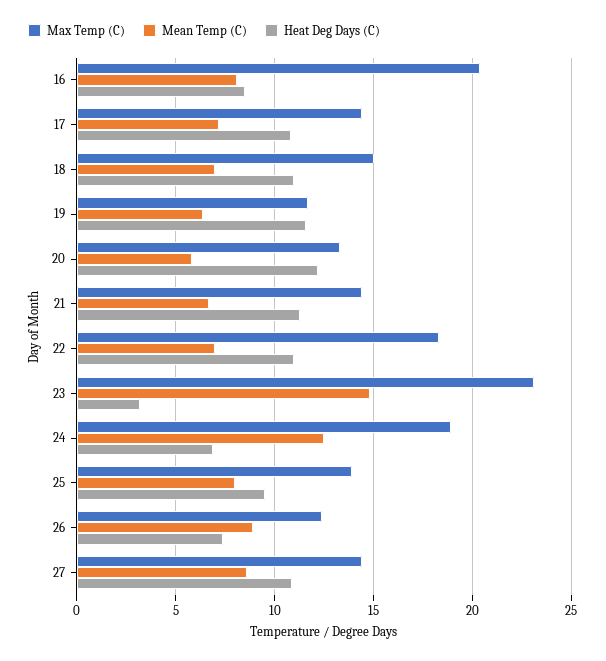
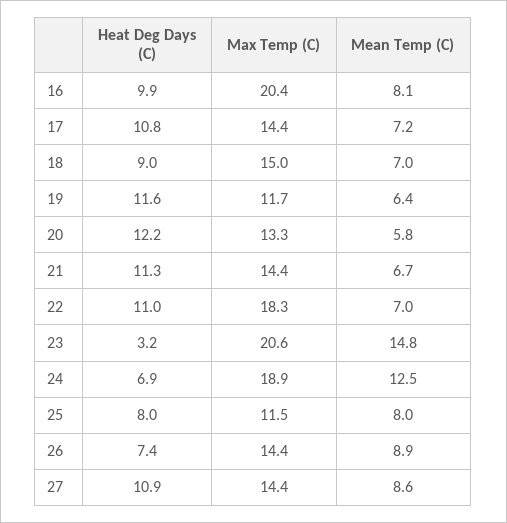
Heat Deg Days (C), 16: 8.5 -> 9.9
Heat Deg Days (C), 18: 11 -> 9
Max Temp (C), 23: 23 -> 20.6
Max Temp (C), 25: 14 -> 11.5
Heat Deg Days (C), 25: 9.5 -> 8
Max Temp (C), 26: 12.5 -> 14.4

